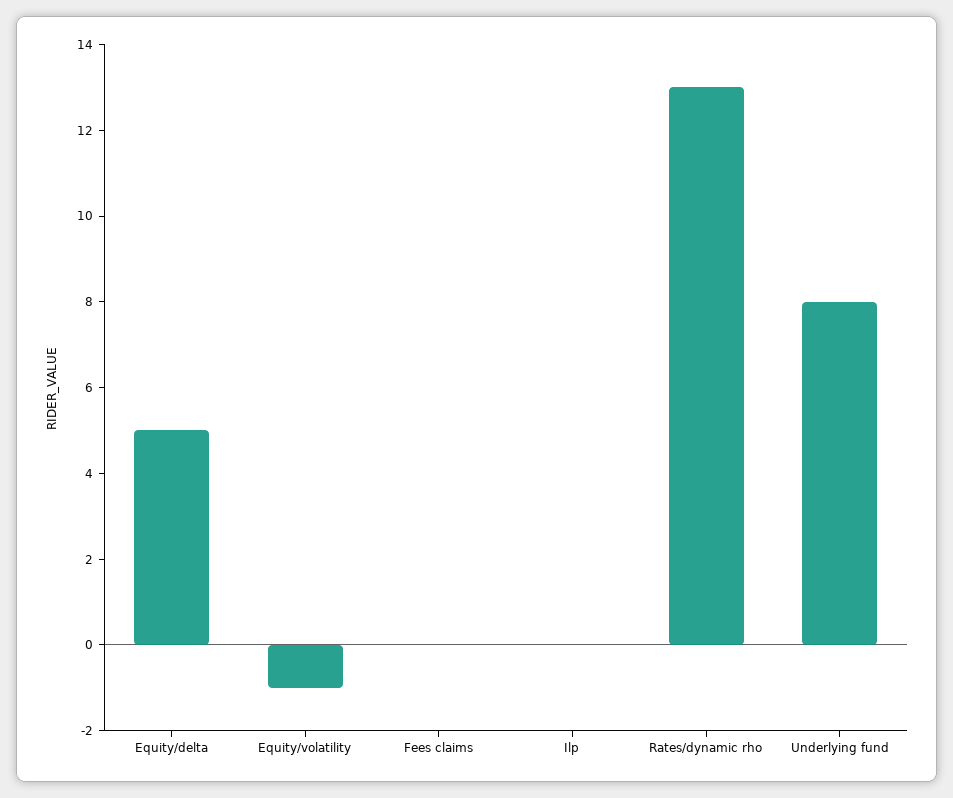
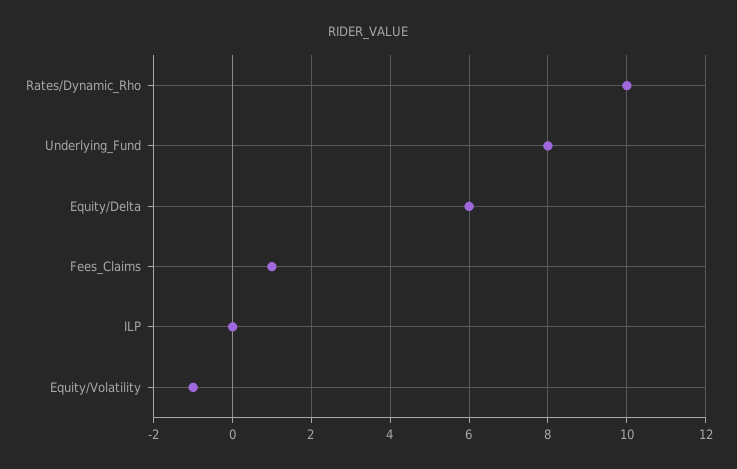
Equity/delta: 5 -> 6
Fees claims: 0 -> 1
Rates/dynamic rho: 13 -> 10

